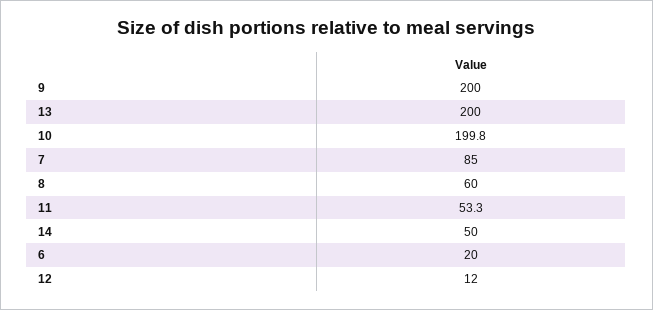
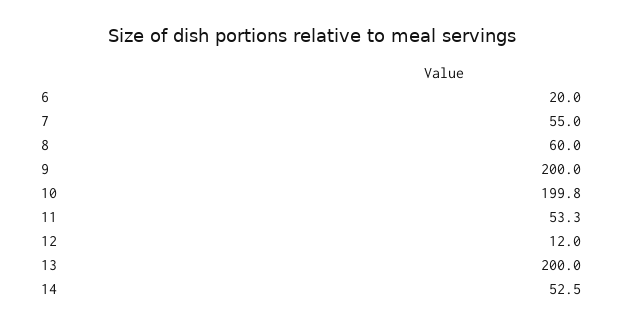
7: 85 -> 55
14: 50 -> 52.5

